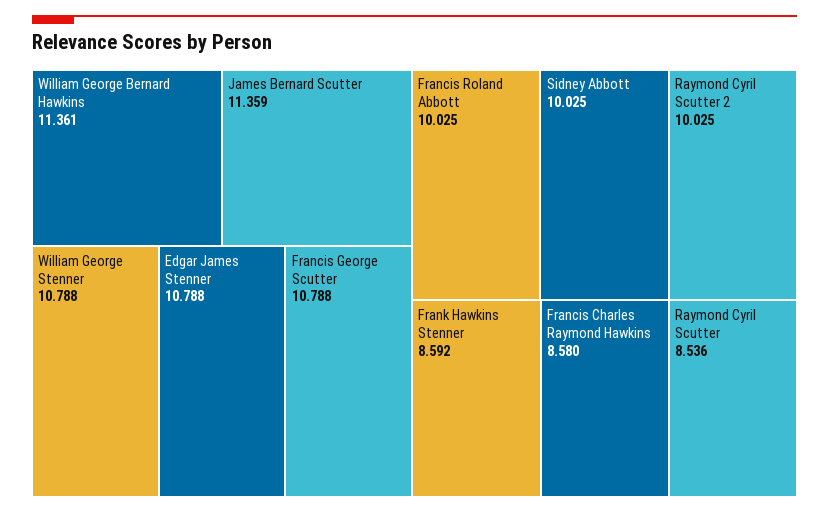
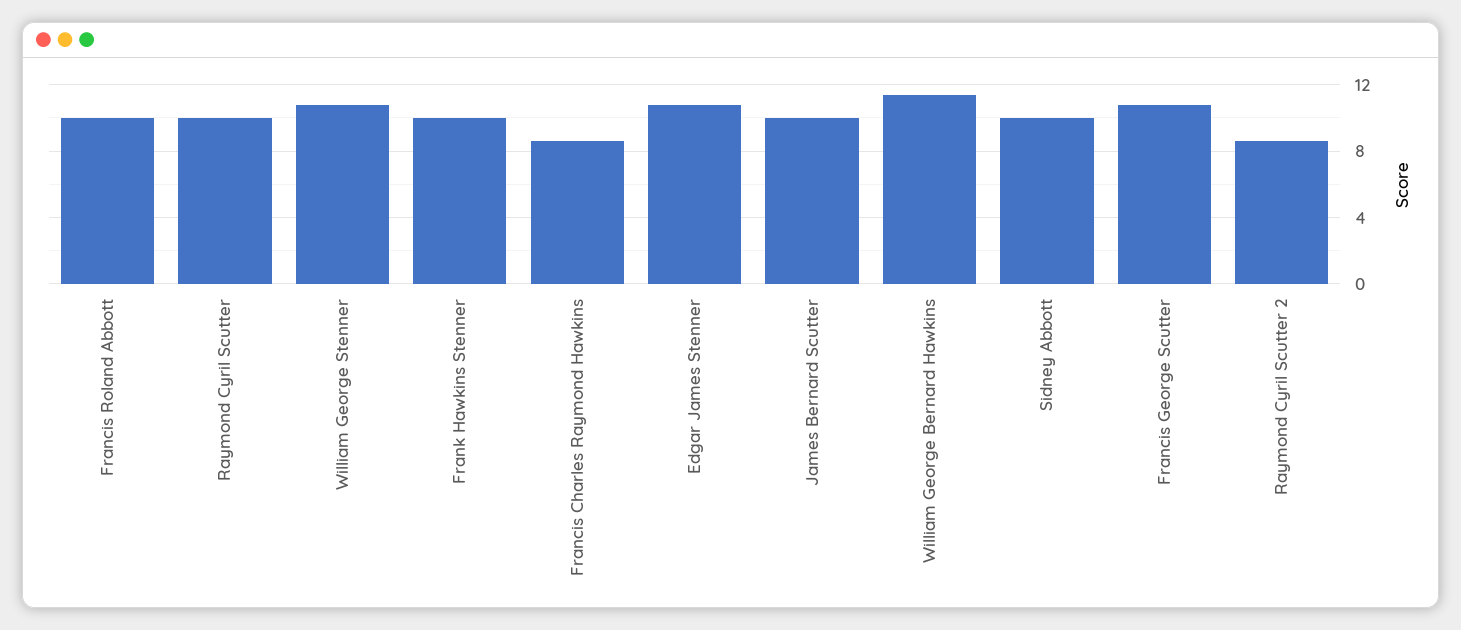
James Bernard Scutter: 11.359 -> 10
Raymond Cyril Scutter 2: 10.025 -> 8.5
Frank Hawkins Stenner: 8.592 -> 10
Raymond Cyril Scutter: 8.536 -> 10

